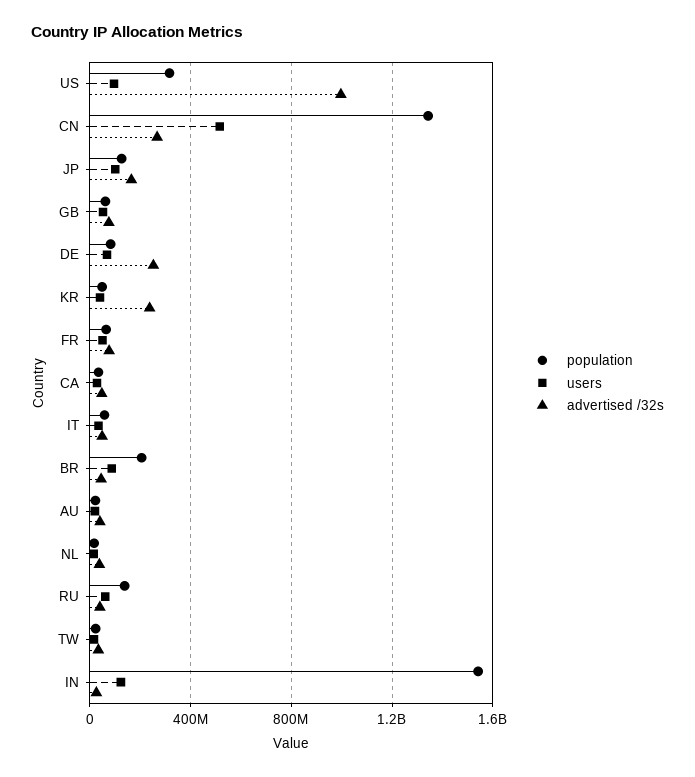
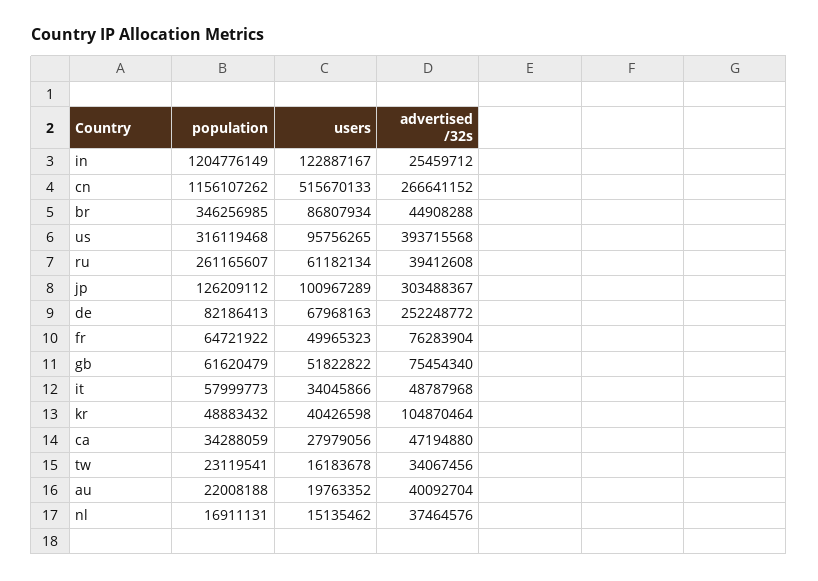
advertised /32s, US: 1000000000 -> 393715568
population, CN: 1350000000 -> 1156107262
advertised /32s, JP: 150000000 -> 303488367
advertised /32s, KR: 250000000 -> 104870464
population, BR: 200000000 -> 346256985
population, RU: 150000000 -> 261165607
population, IN: 1550000000 -> 1204776149

